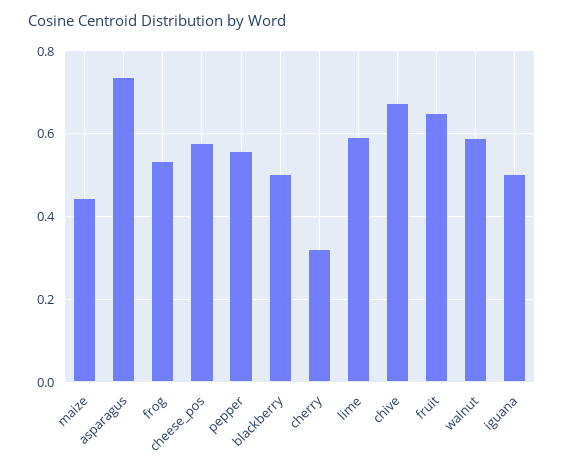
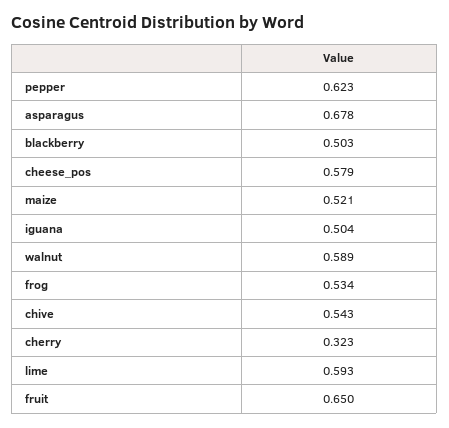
maize: 0.44 -> 0.521
asparagus: 0.74 -> 0.678
pepper: 0.56 -> 0.623
chive: 0.68 -> 0.543

